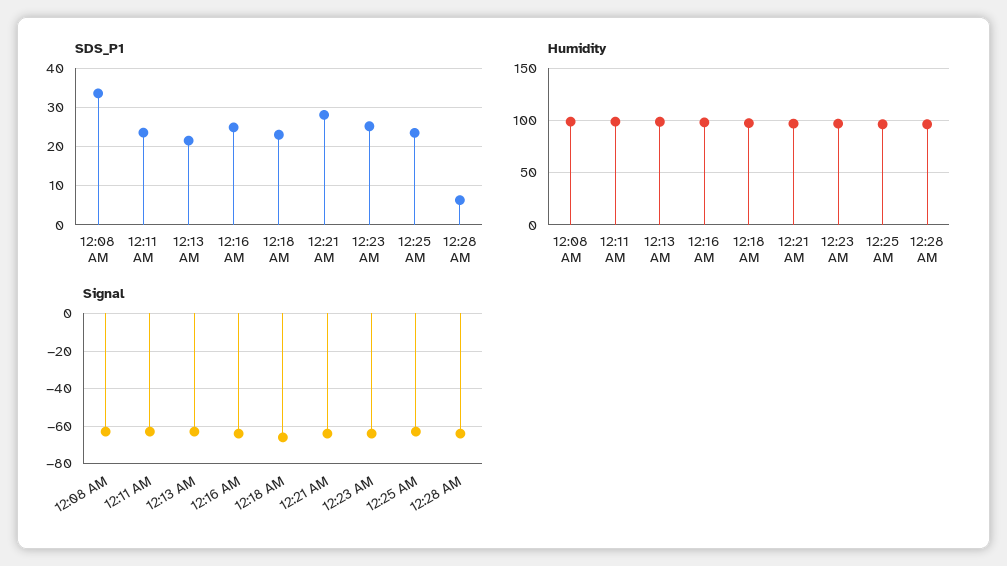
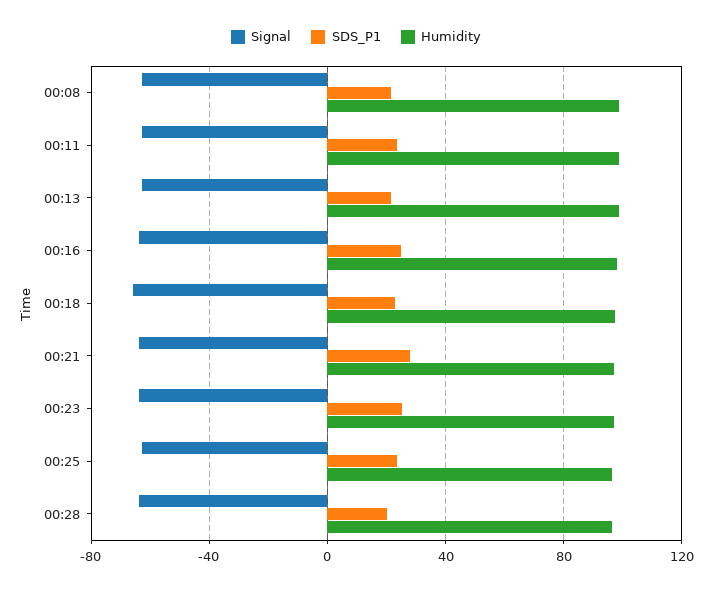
SDS_P1, 12:08 AM: 34 -> 20
SDS_P1, 12:28 AM: 6 -> 20

